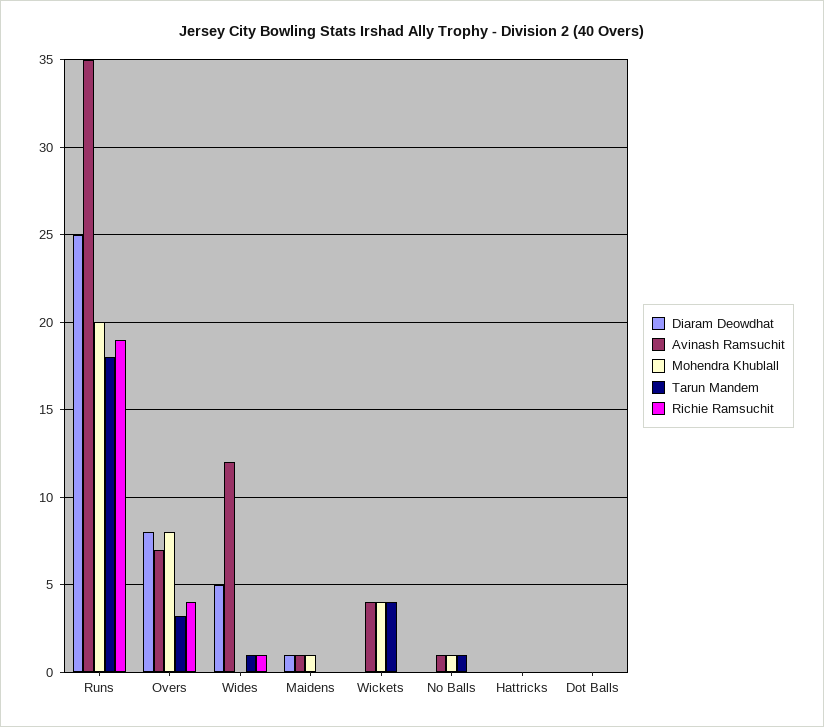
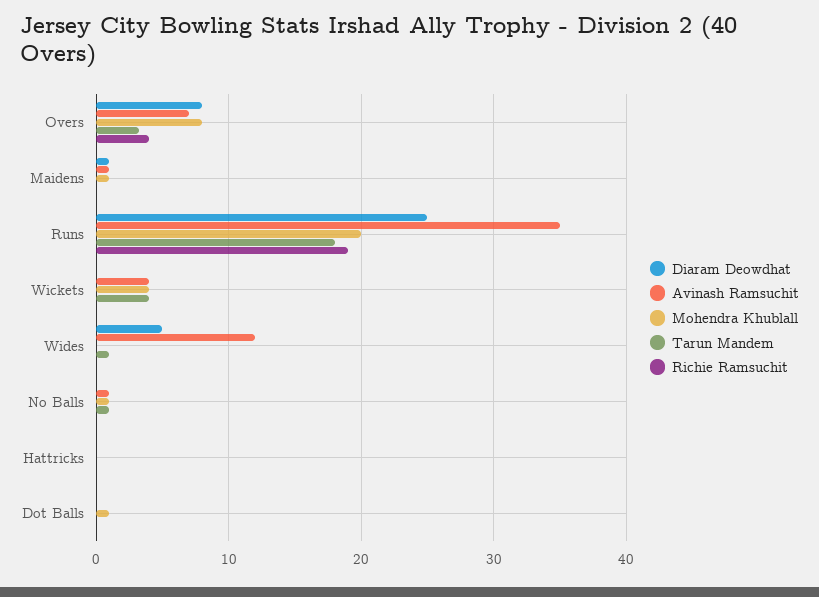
Richie Ramsuchit, Wides: 1 -> 0
Mohendra Khublall, Dot Balls: 0 -> 1

